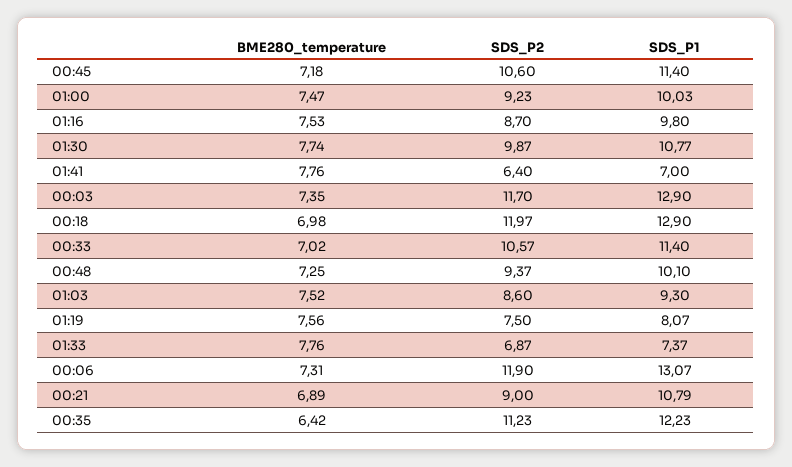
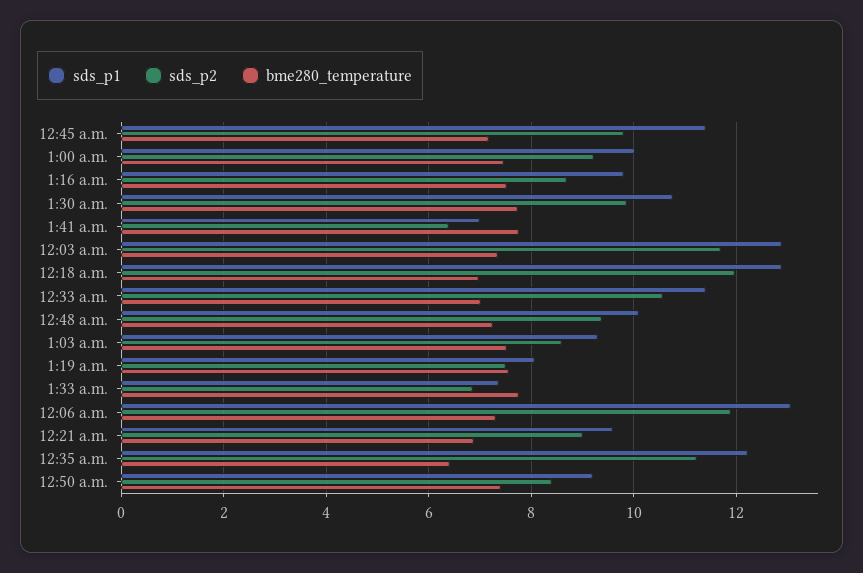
SDS_P2, 00:45: 10.6 -> 9.8
SDS_P1, 00:21: 10.79 -> 9.6
SDS_P1, 12:50 a.m.: none -> 9.2
SDS_P2, 12:50 a.m.: none -> 8.4
BME280_temperature, 12:50 a.m.: none -> 7.4

